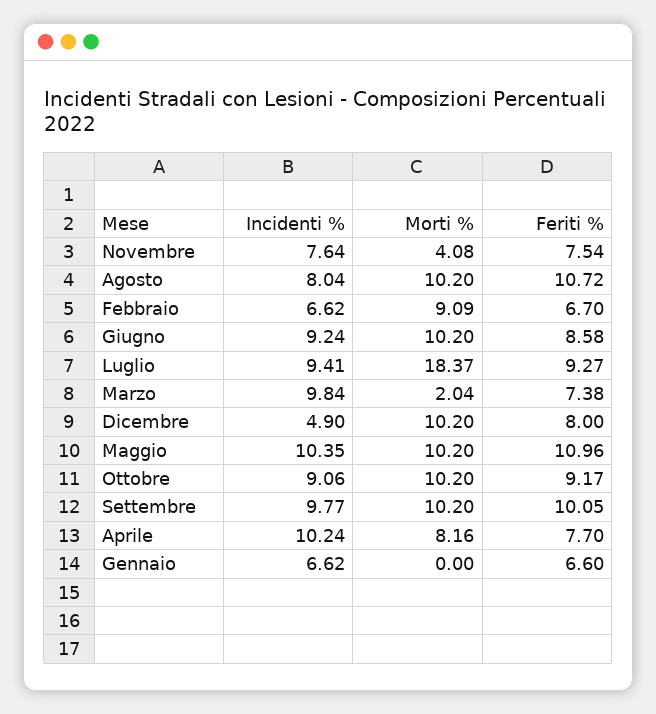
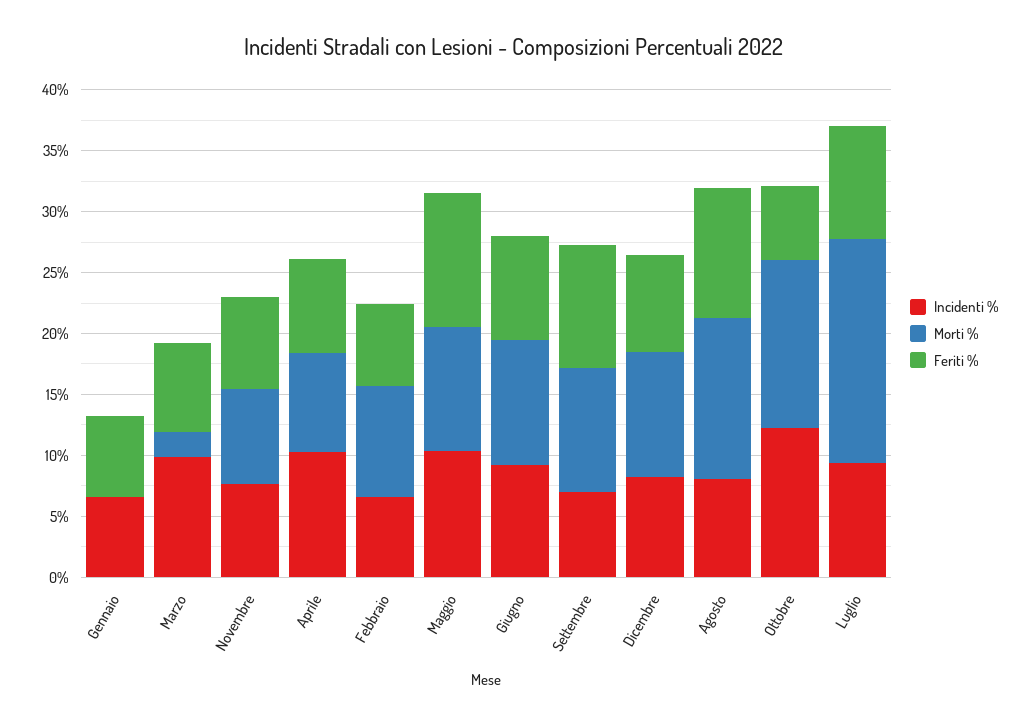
Morti %, Novembre: 4.08 -> 8
Morti %, Agosto: 10.2 -> 13
Incidenti %, Dicembre: 4.9 -> 8
Incidenti %, Ottobre: 9.06 -> 12
Morti %, Ottobre: 10.2 -> 14
Feriti %, Ottobre: 9.17 -> 6
Incidenti %, Settembre: 9.77 -> 7

